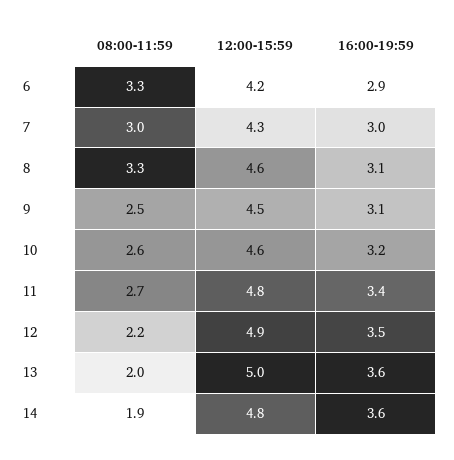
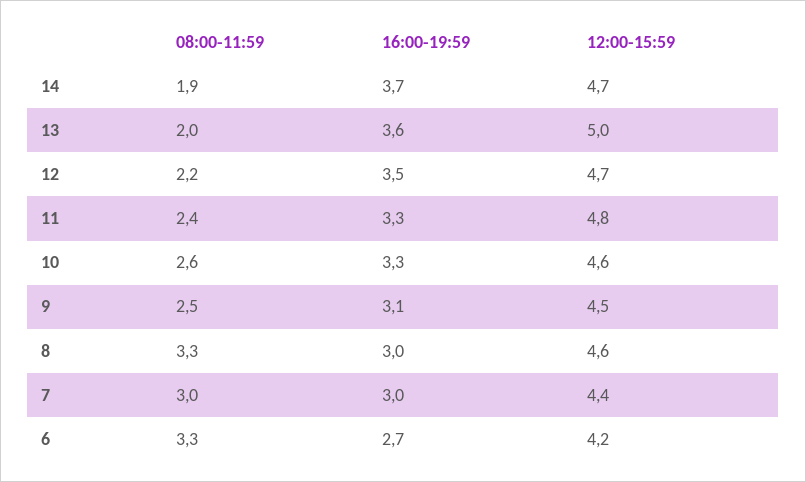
16:00-19:59, 6: 2.9 -> 2.7
12:00-15:59, 7: 4.3 -> 4.4
16:00-19:59, 8: 3.1 -> 3
16:00-19:59, 10: 3.2 -> 3.3
08:00-11:59, 11: 2.7 -> 2.4
16:00-19:59, 11: 3.4 -> 3.3
12:00-15:59, 12: 4.9 -> 4.7
12:00-15:59, 14: 4.8 -> 4.7
16:00-19:59, 14: 3.6 -> 3.7

